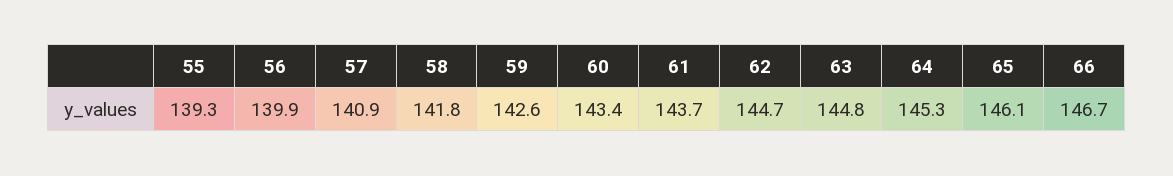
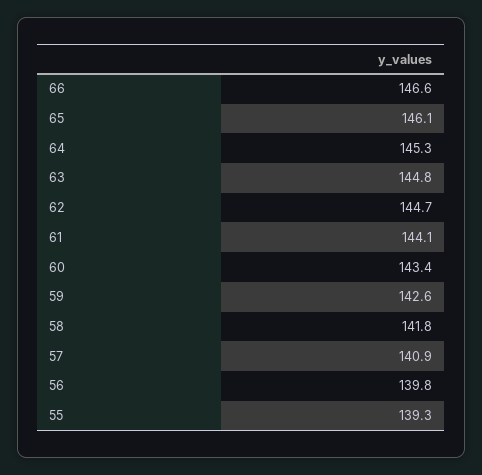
56: 139.9 -> 139.8
61: 143.7 -> 144.1
66: 146.7 -> 146.6

